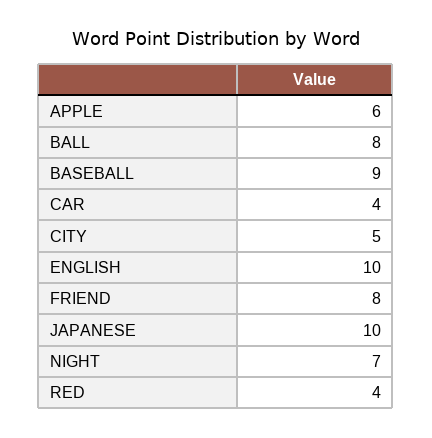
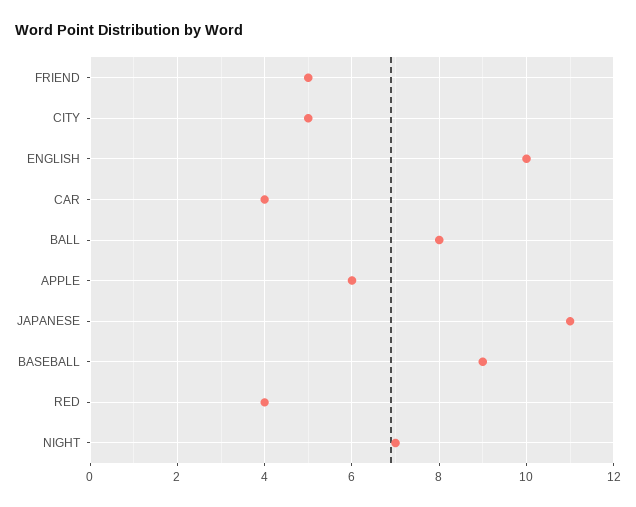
FRIEND: 8 -> 5
JAPANESE: 10 -> 11

